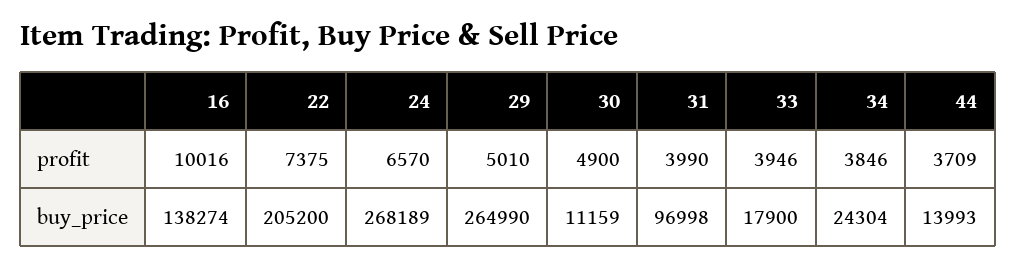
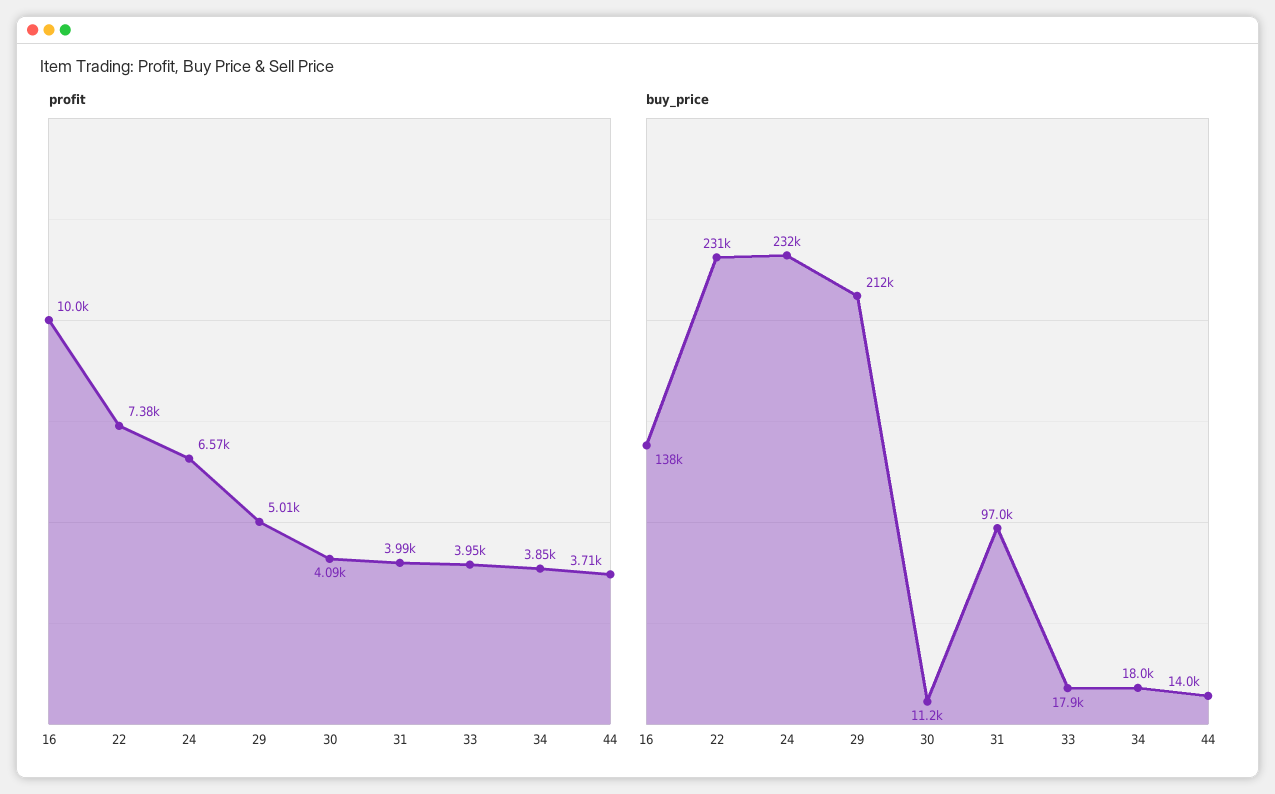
profit, 30: 4900 -> 4090
buy_price, 22: 205200 -> 231000
buy_price, 24: 268189 -> 232000
buy_price, 29: 264990 -> 212000
buy_price, 34: 24304 -> 18000

